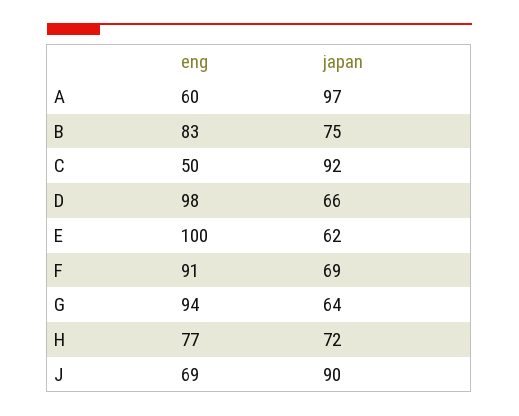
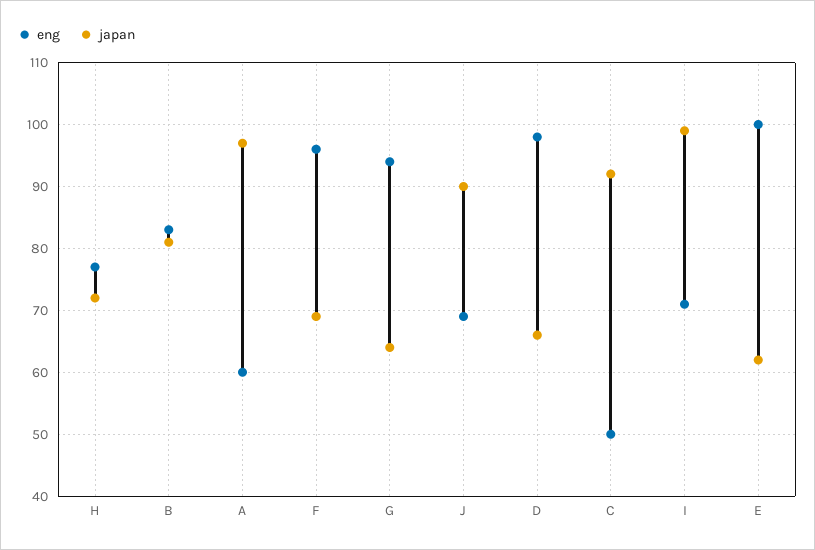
japan, B: 75 -> 81
eng, F: 91 -> 96
eng, I: none -> 71
japan, I: none -> 99

